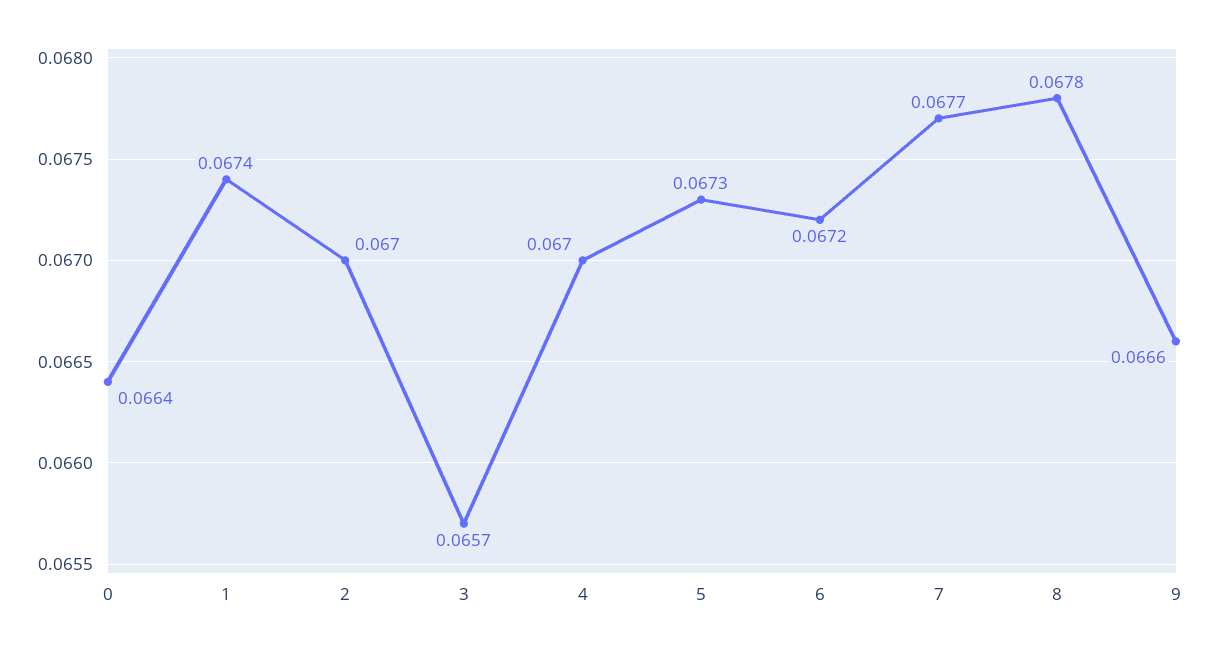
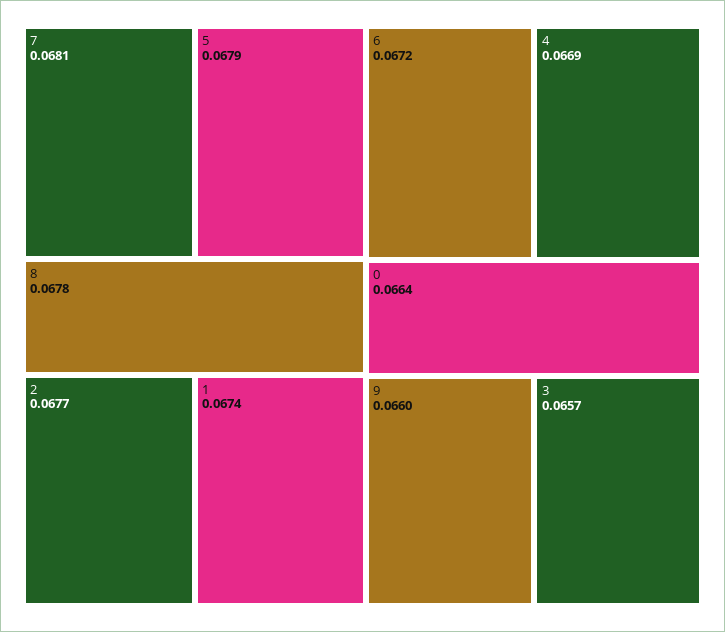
2: 0.067 -> 0.0677
4: 0.067 -> 0.0669
5: 0.0673 -> 0.0679
7: 0.0677 -> 0.0681
9: 0.0666 -> 0.066

